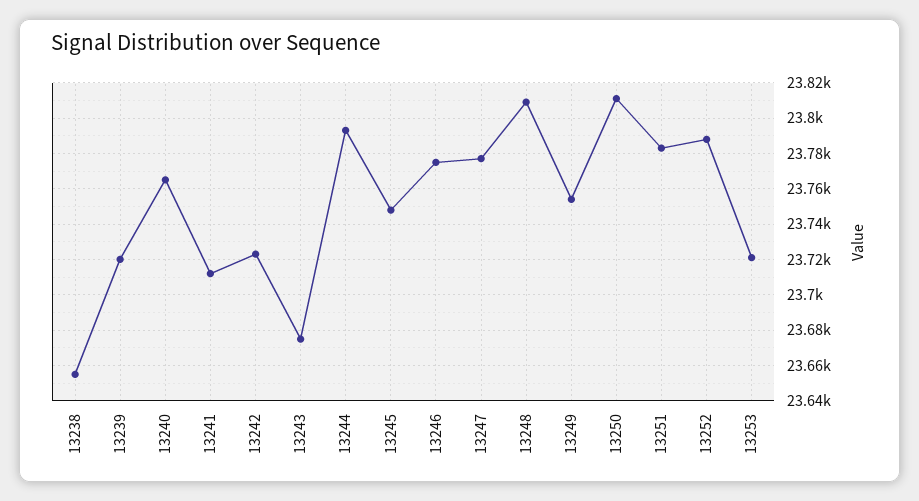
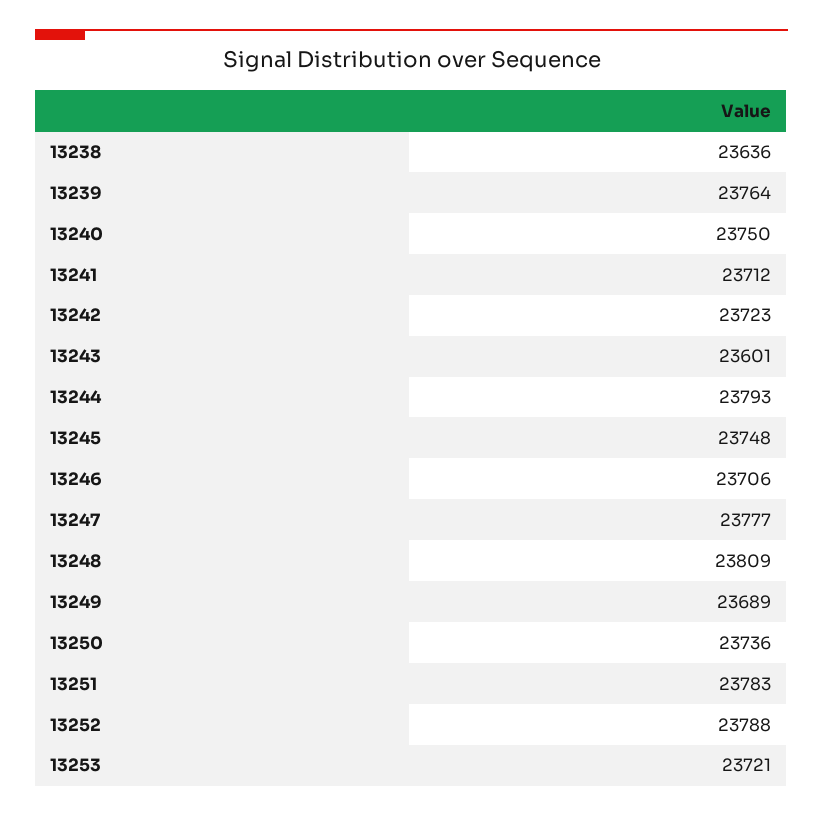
13238: 23655 -> 23636
13239: 23720 -> 23764
13240: 23765 -> 23750
13243: 23675 -> 23601
13246: 23775 -> 23706
13249: 23755 -> 23689
13250: 23810 -> 23736

